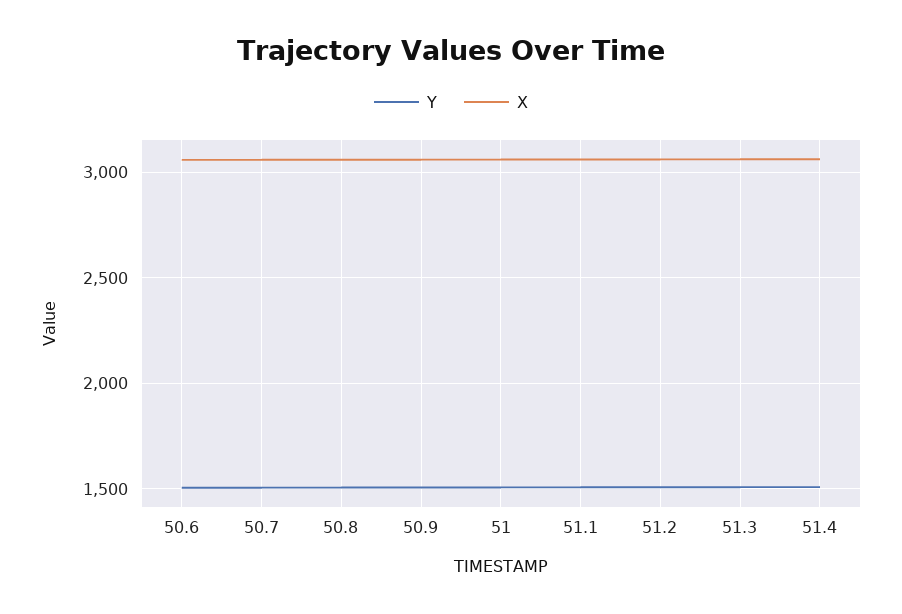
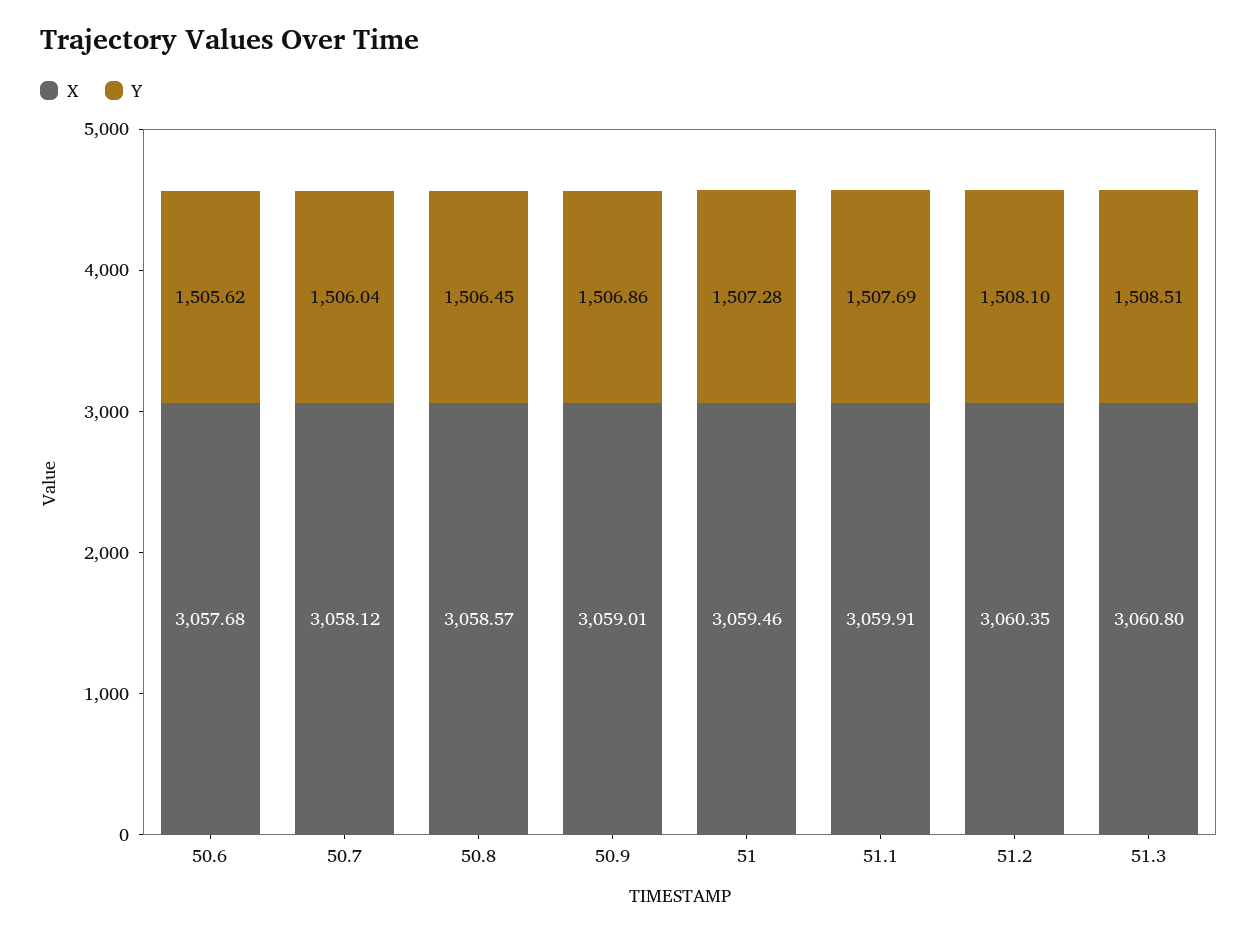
Y, 51.4: 1500 -> none
X, 51.4: 3050 -> none

